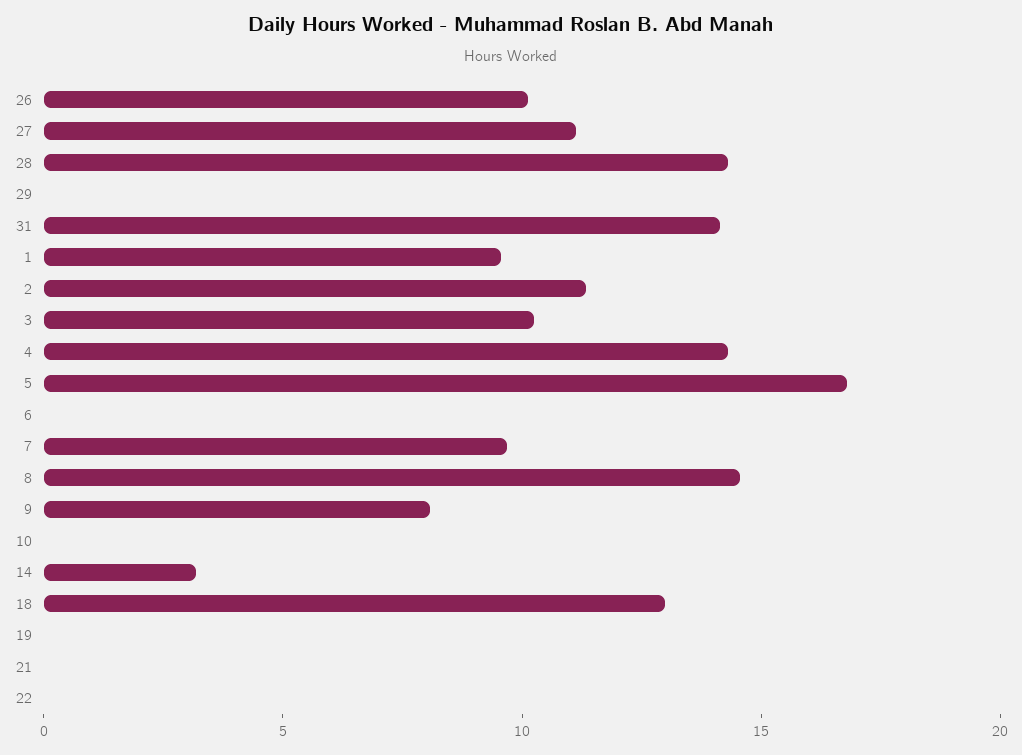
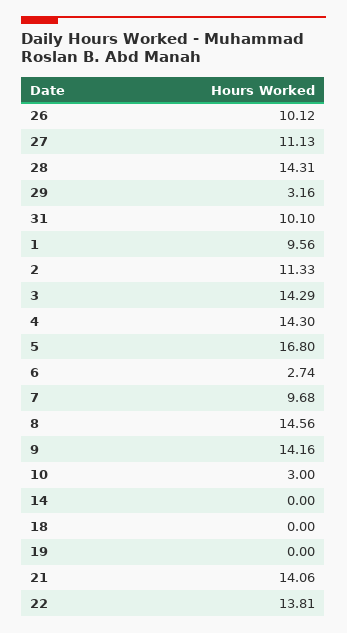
29: 0 -> 3.16
31: 14 -> 10.1
3: 10 -> 14.29
6: 0 -> 2.74
9: 8 -> 14.16
10: 0 -> 3
14: 3 -> 0
18: 13 -> 0
21: 0 -> 14.06
22: 0 -> 13.81

